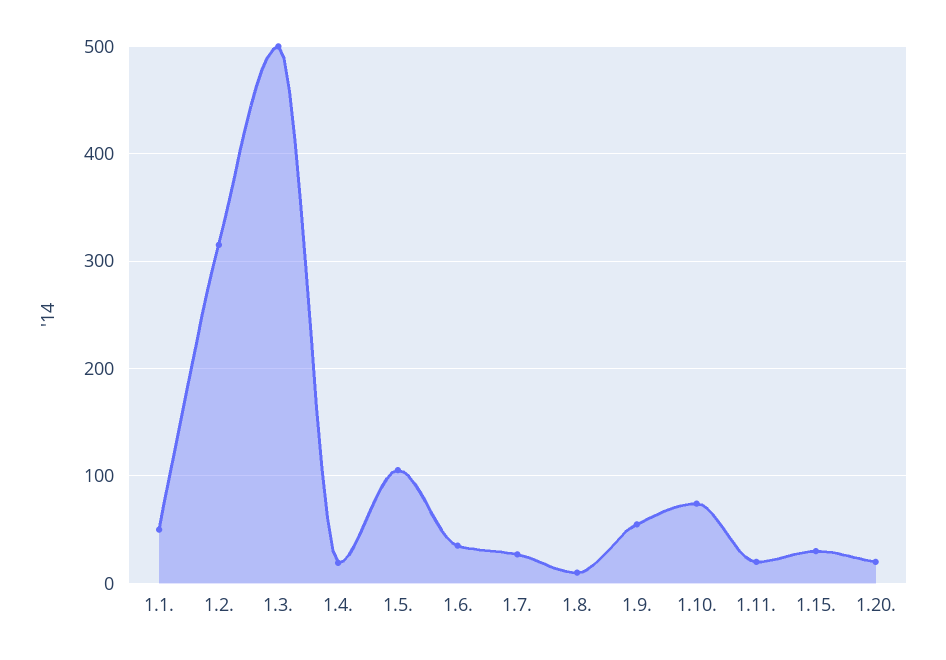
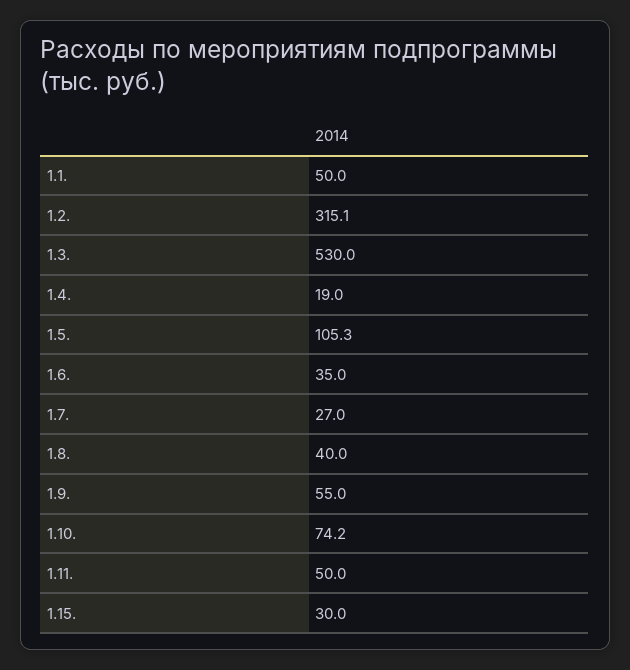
1.3.: 500 -> 530
1.8.: 10 -> 40
1.11.: 20 -> 50
1.20.: 20 -> none

